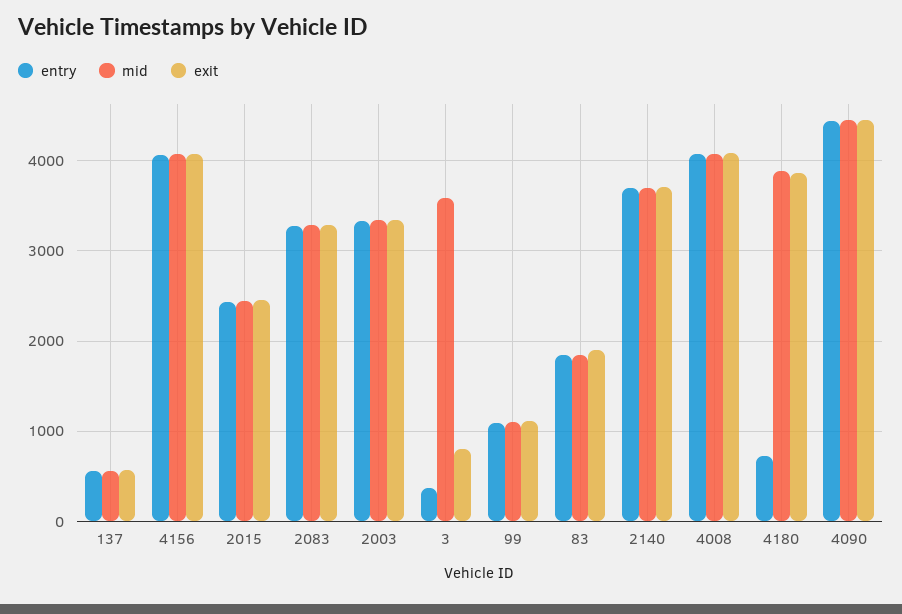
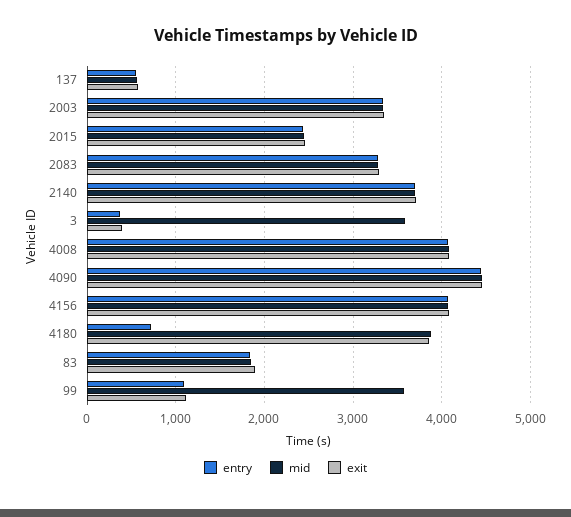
exit, 3: 800 -> 400
mid, 99: 1100 -> 3600

